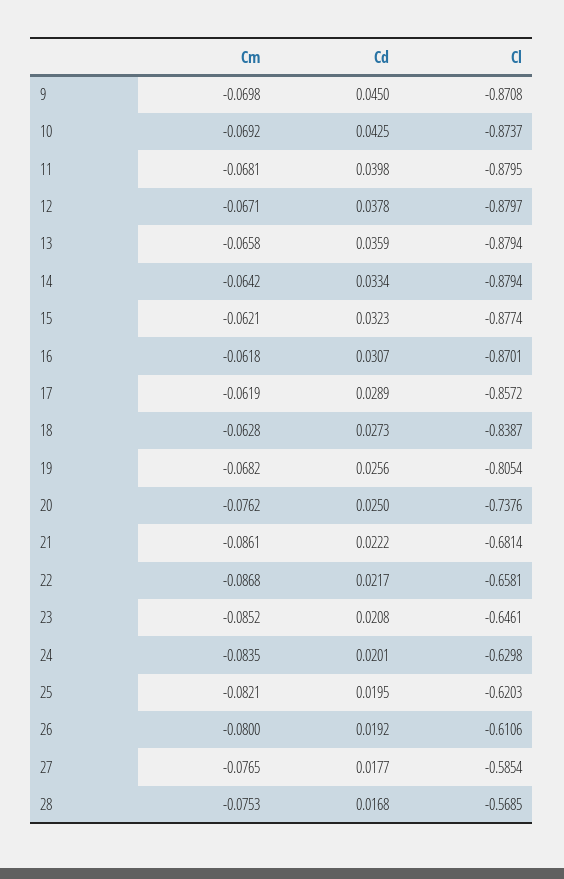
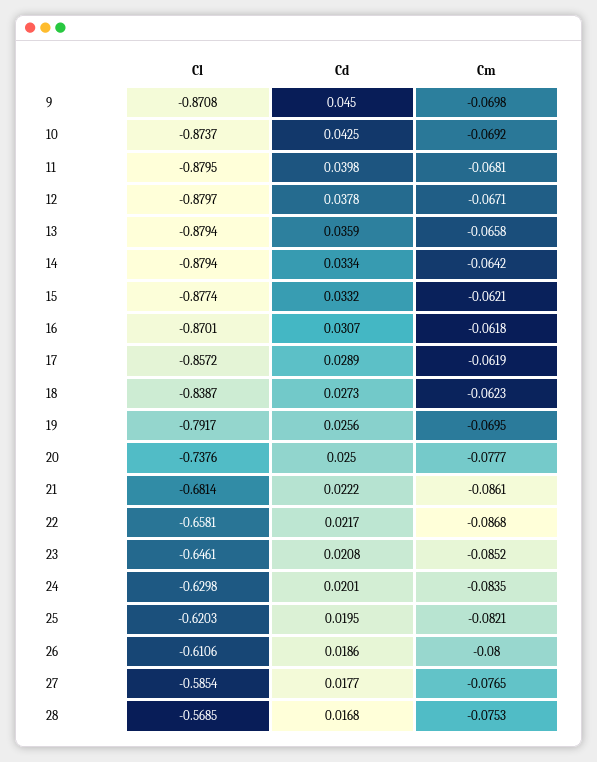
Cd, 15: 0.0323 -> 0.0332
Cm, 18: -0.0628 -> -0.0623
Cm, 19: -0.0682 -> -0.0695
Cl, 19: -0.8054 -> -0.7917
Cm, 20: -0.0762 -> -0.0777
Cd, 26: 0.0192 -> 0.0186

